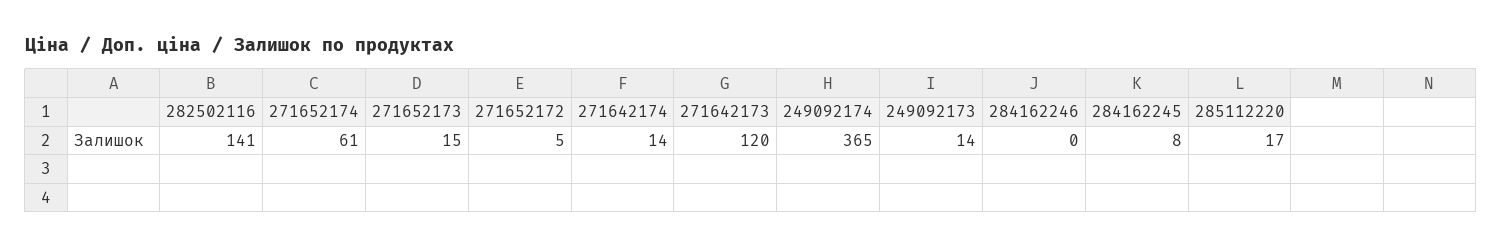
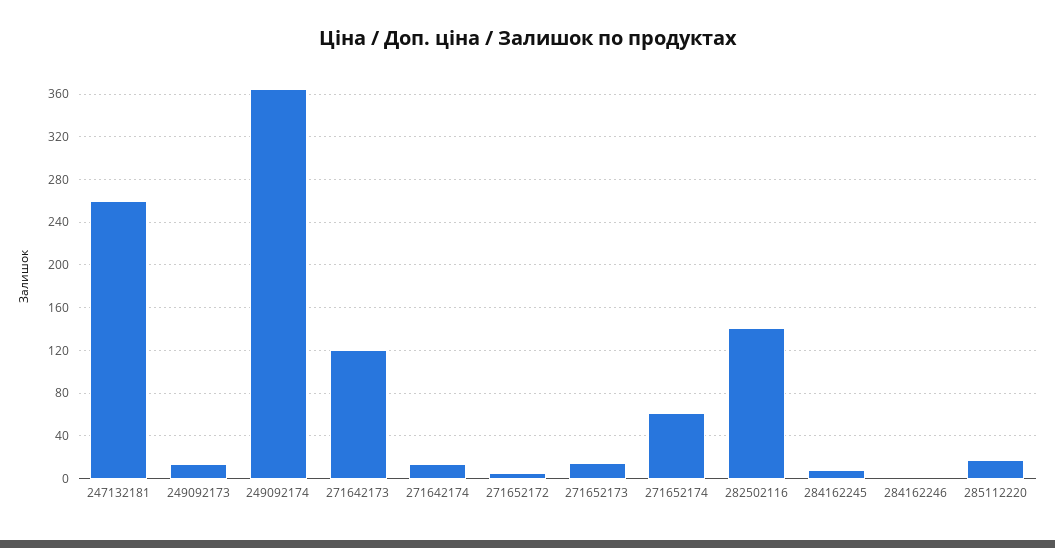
247132181: none -> 260

